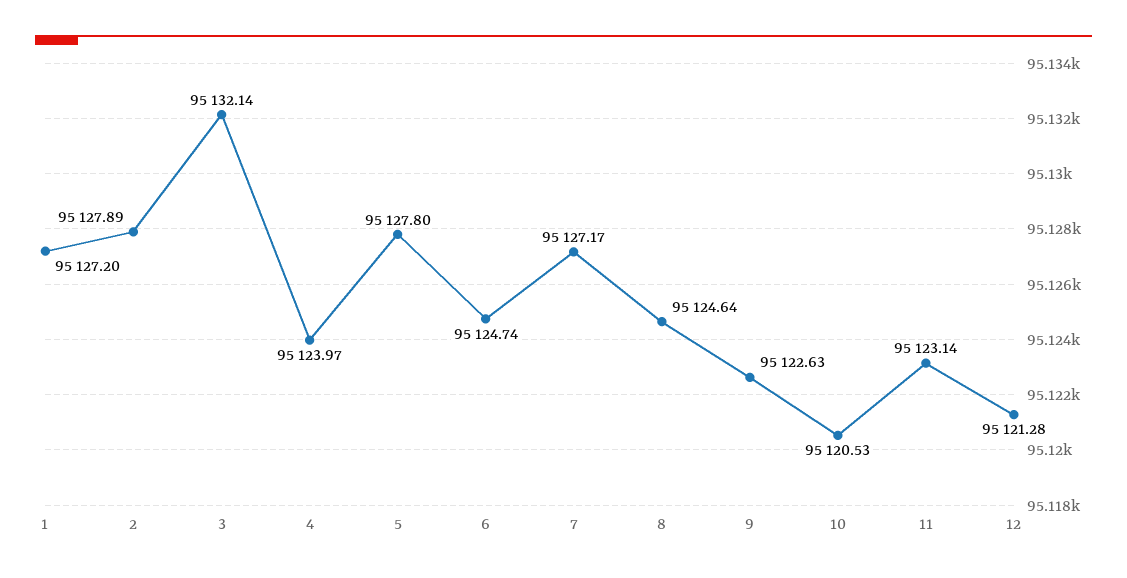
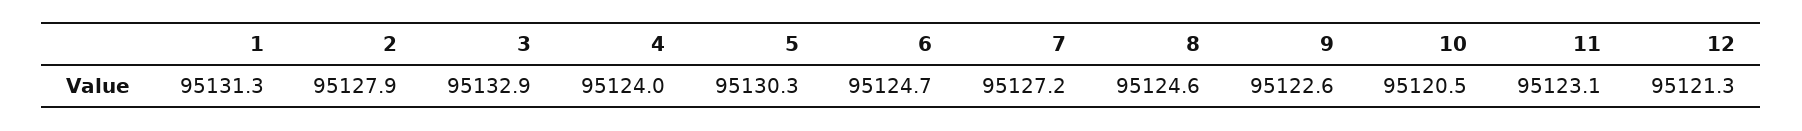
1: 95127.2 -> 95131.3
3: 95132.14 -> 95132.9
5: 95127.8 -> 95130.3

